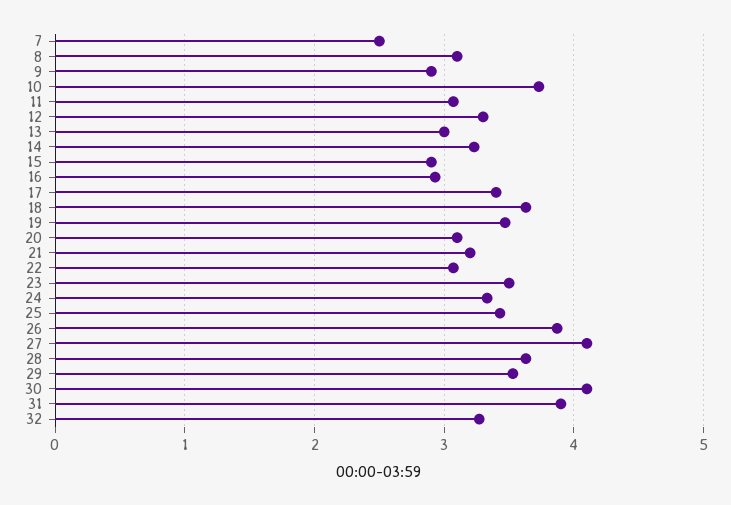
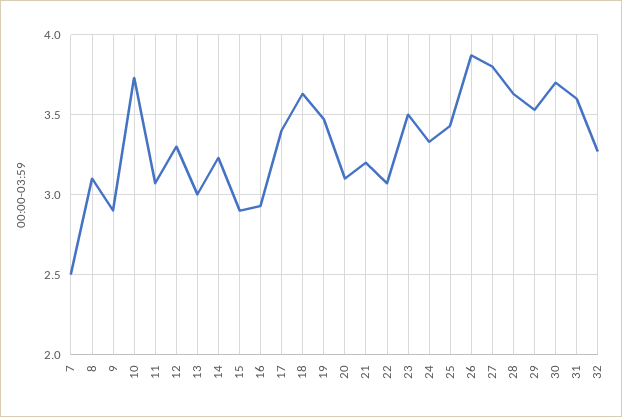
27: 4.1 -> 3.8
30: 4.1 -> 3.7
31: 3.9 -> 3.6

